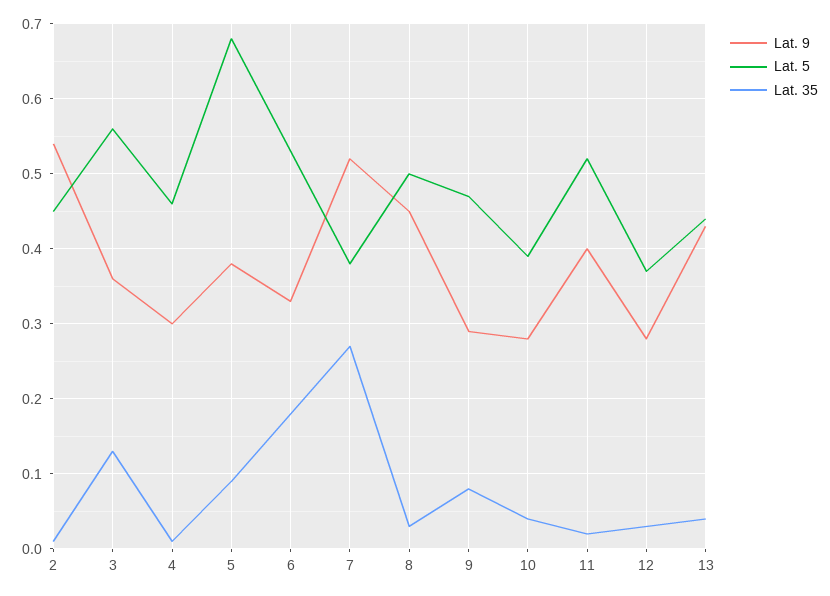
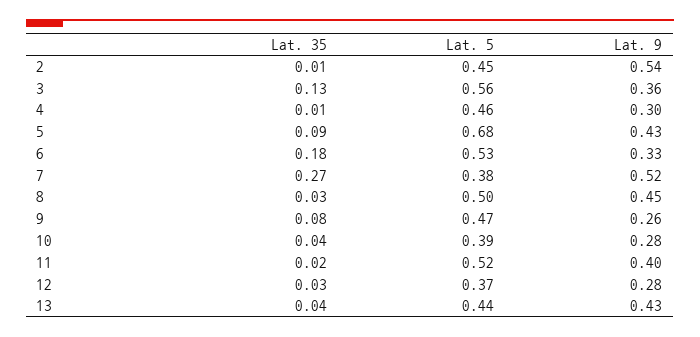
Lat. 9, 5: 0.38 -> 0.43
Lat. 9, 9: 0.29 -> 0.26

